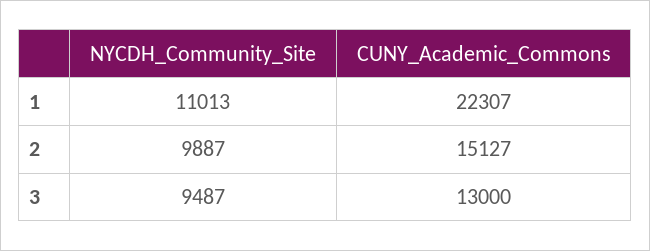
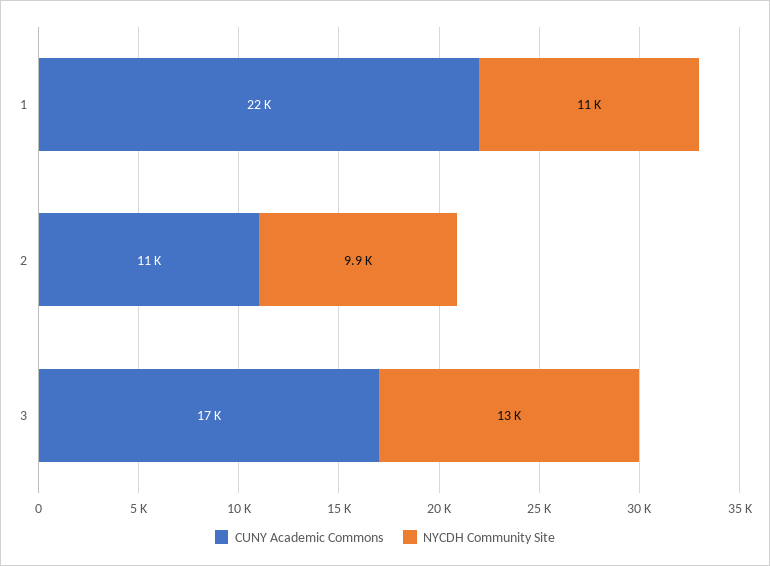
CUNY_Academic_Commons, 2: 15127 -> 11000
NYCDH_Community_Site, 3: 9487 -> 13000
CUNY_Academic_Commons, 3: 13000 -> 17000

